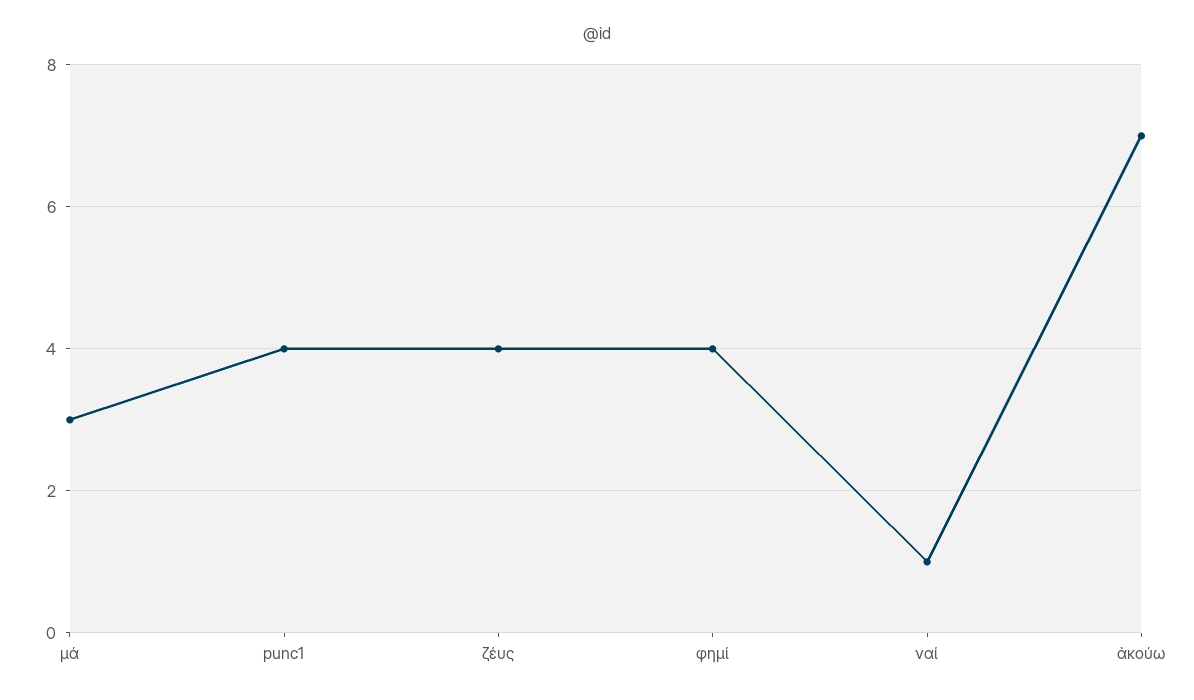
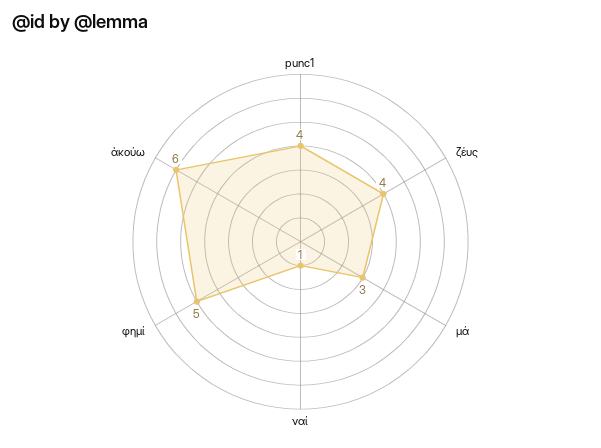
φημί: 4 -> 5
ἀκούω: 7 -> 6

